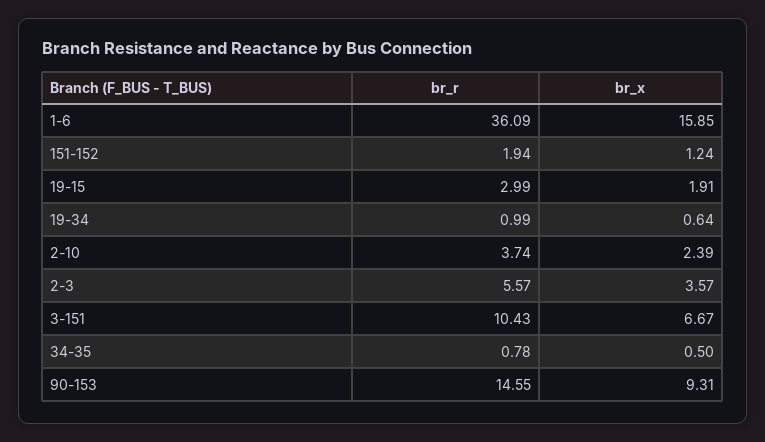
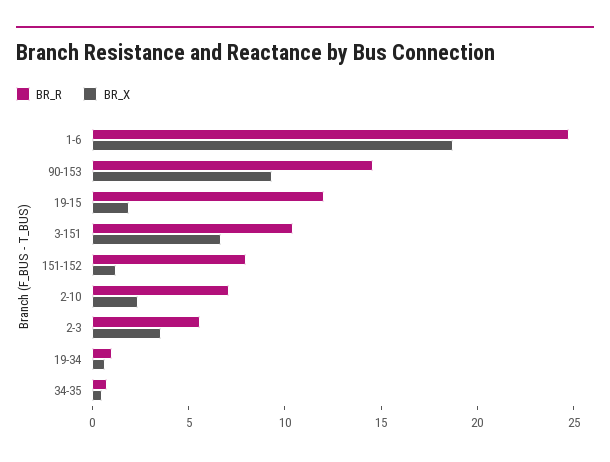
br_r, 1-6: 36.09 -> 25
br_x, 1-6: 15.85 -> 19
br_r, 151-152: 1.94 -> 8
br_r, 19-15: 2.99 -> 12
br_r, 2-10: 3.74 -> 7

